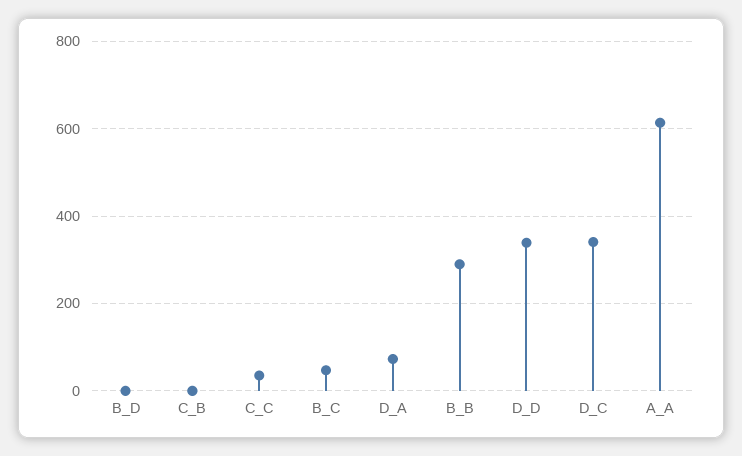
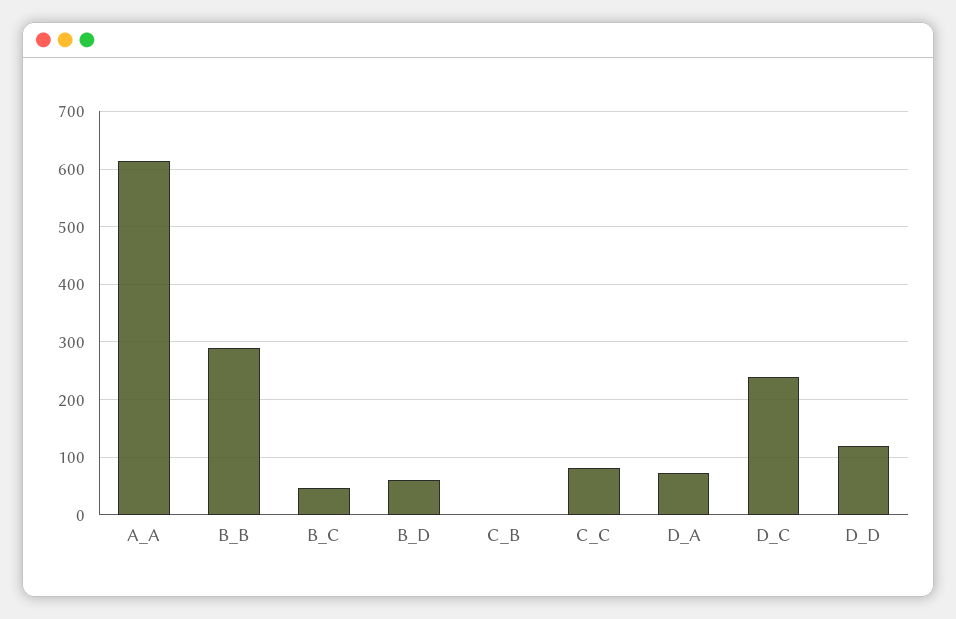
B_D: 0 -> 60
C_C: 40 -> 80
D_D: 340 -> 120
D_C: 340 -> 240

